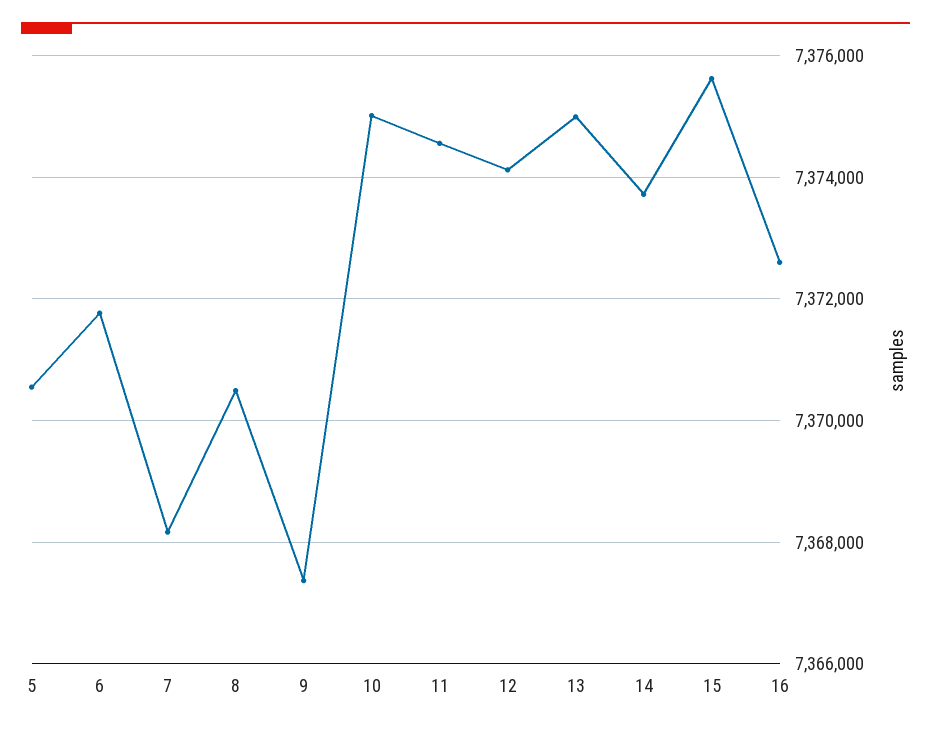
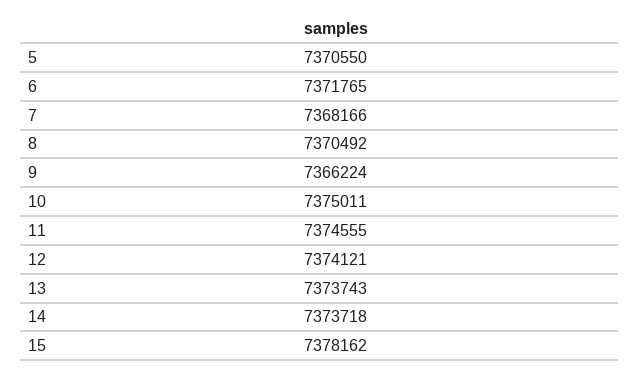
9: 7367400 -> 7366224
13: 7375000 -> 7373743
15: 7375600 -> 7378162
16: 7372600 -> none

